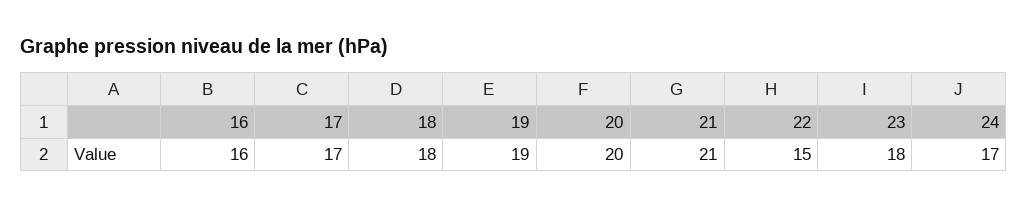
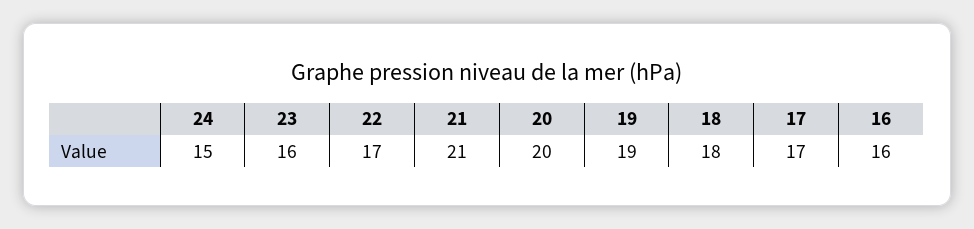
22: 15 -> 17
23: 18 -> 16
24: 17 -> 15

